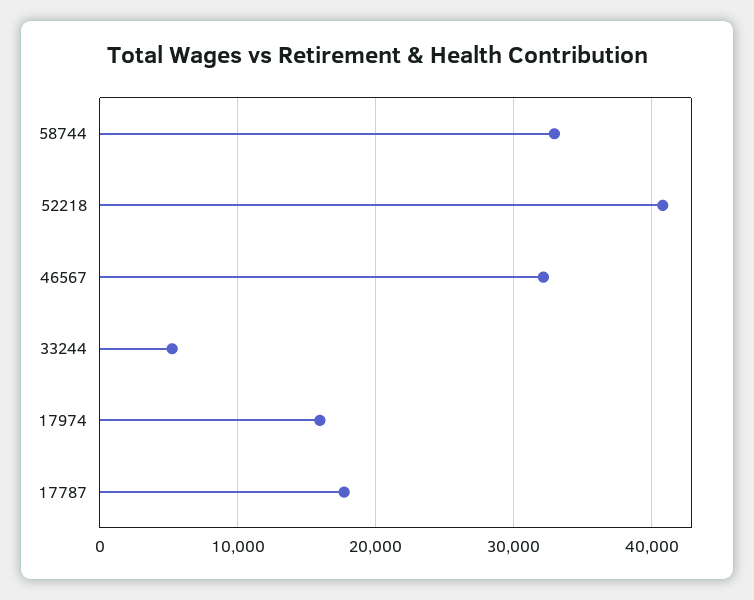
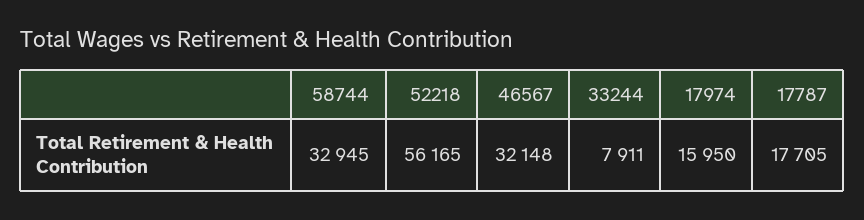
52218: 41000 -> 56165
33244: 5000 -> 7911

